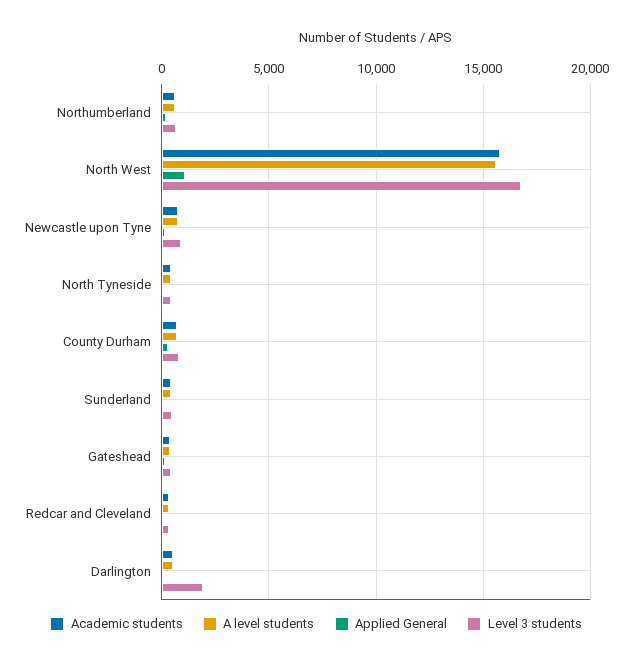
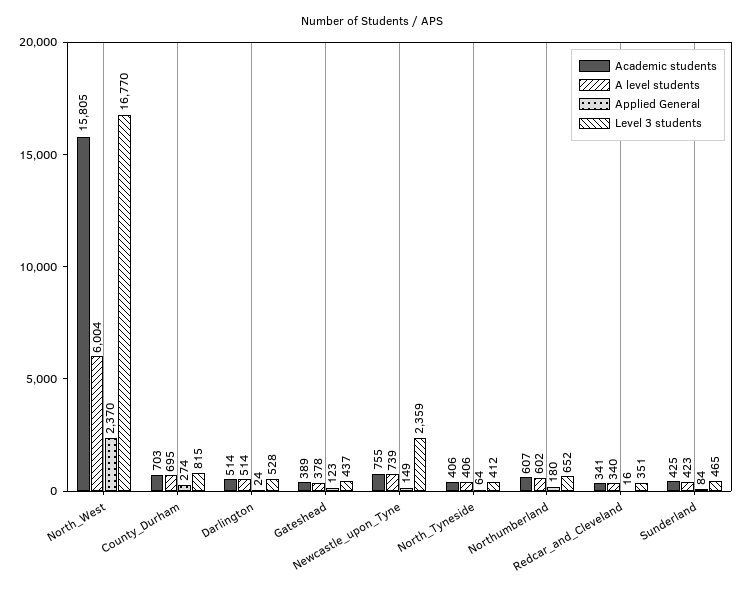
A level students, North West: 15500 -> 6004
Applied General, North West: 1000 -> 2370
Level 3 students, Newcastle upon Tyne: 1000 -> 2359
Level 3 students, Darlington: 2000 -> 528

